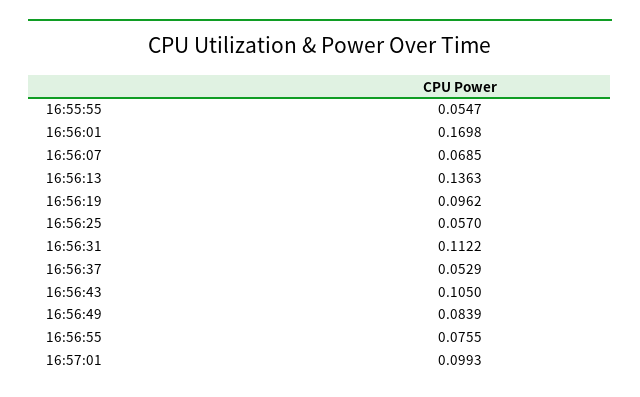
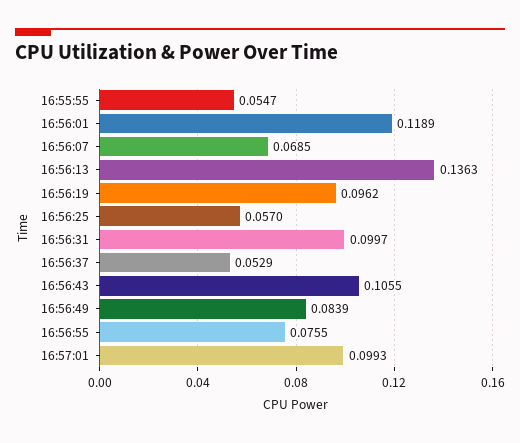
16:56:01: 0.1698 -> 0.1189
16:56:31: 0.1122 -> 0.0997
16:56:43: 0.105 -> 0.1055

